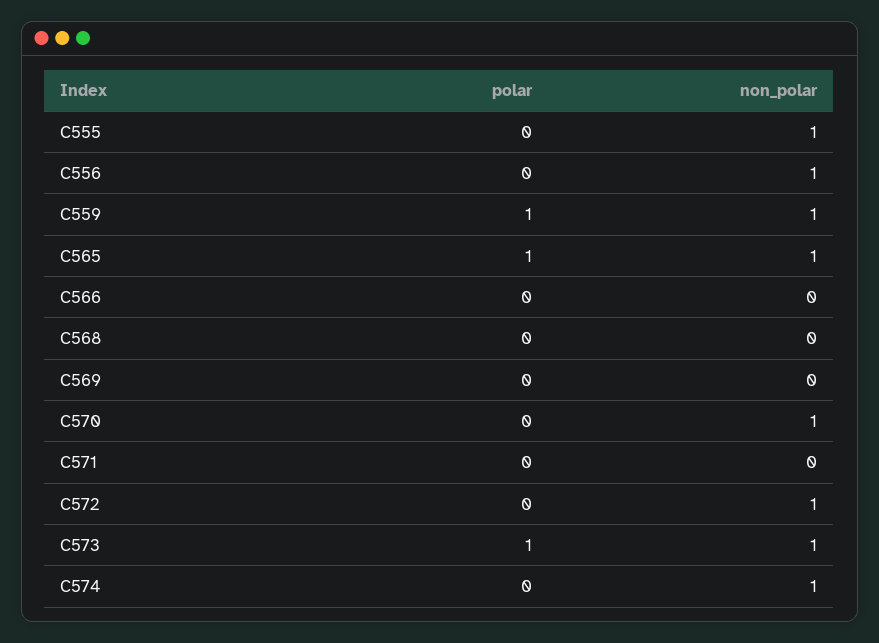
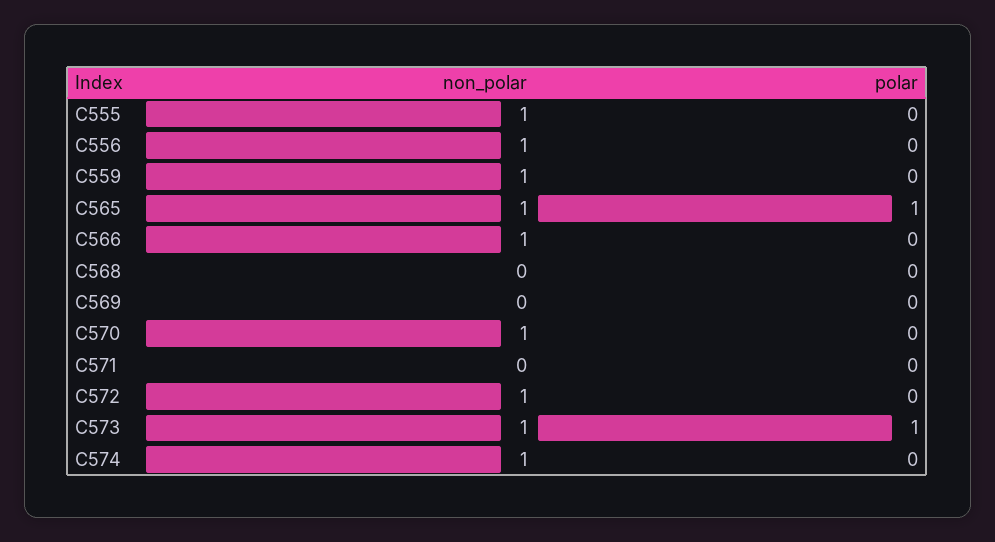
polar, C559: 1 -> 0
non_polar, C566: 0 -> 1

